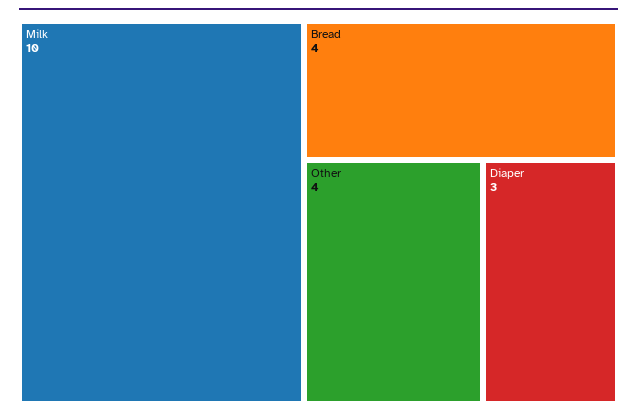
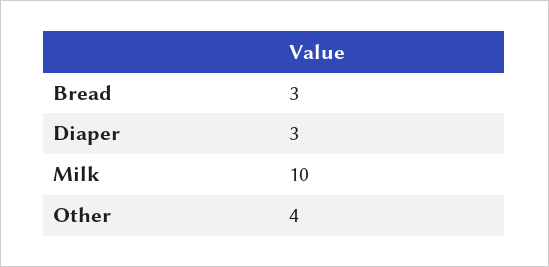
Bread: 4 -> 3

